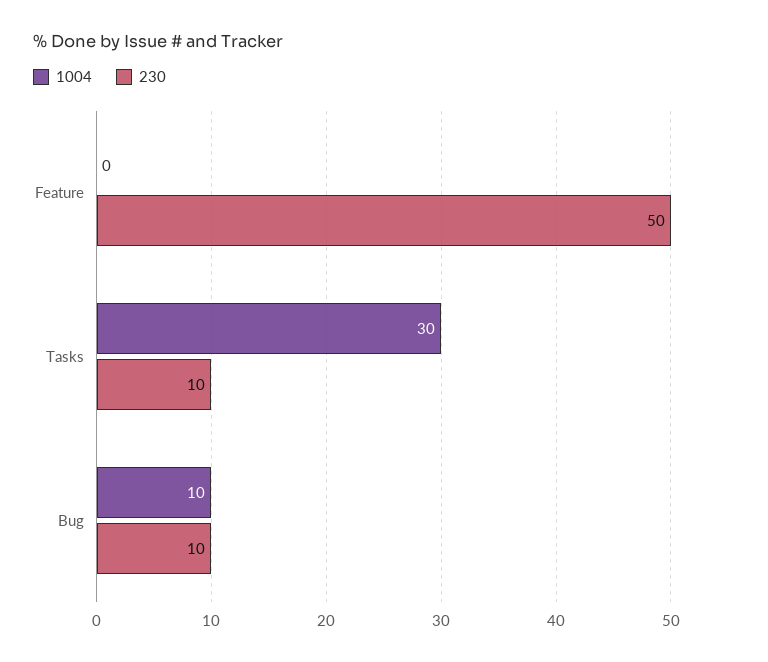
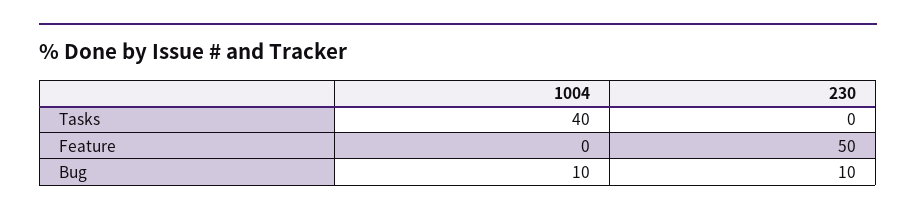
1004, Tasks: 30 -> 40
230, Tasks: 10 -> 0

